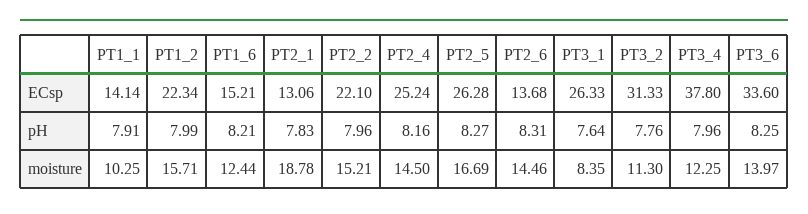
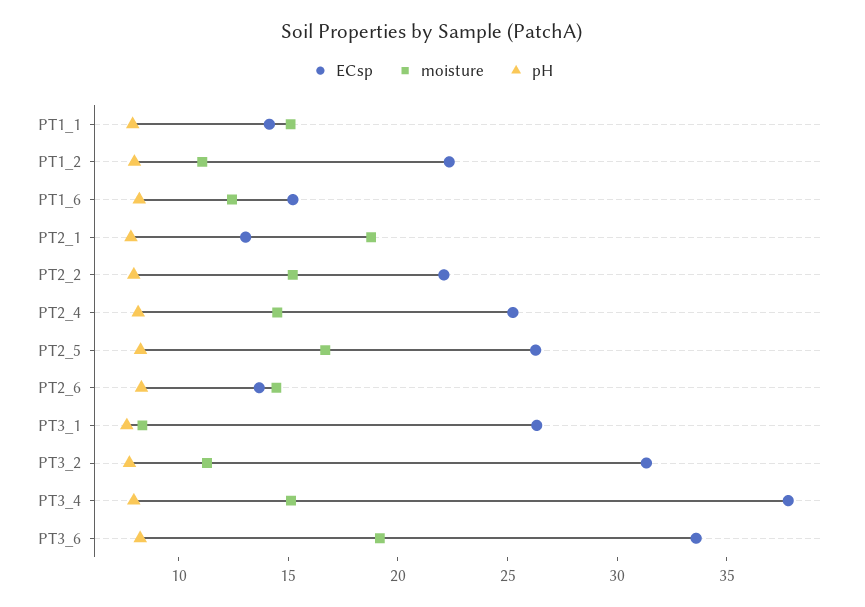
moisture, PT1_1: 10.25 -> 15
moisture, PT1_2: 15.71 -> 11
moisture, PT3_4: 12.25 -> 15
moisture, PT3_6: 13.97 -> 19

